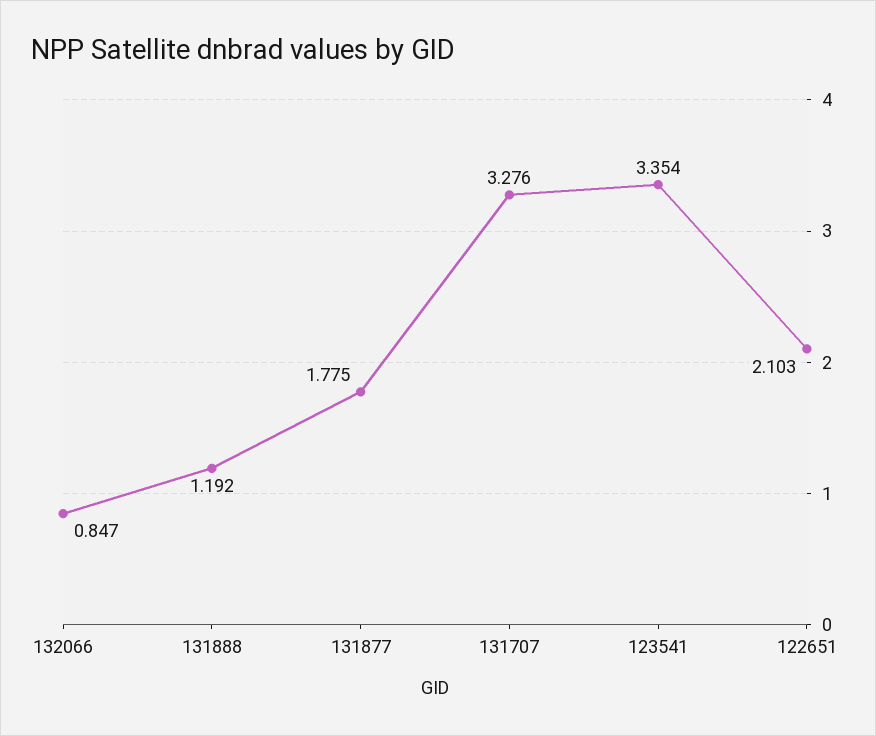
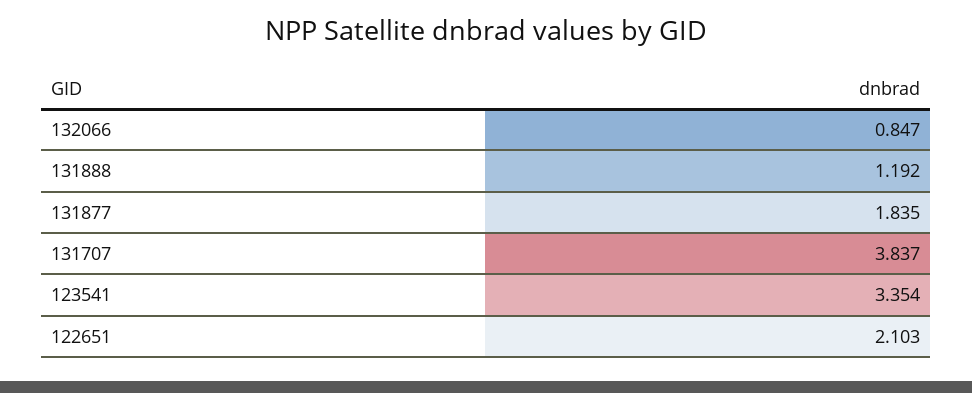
131877: 1.775 -> 1.835
131707: 3.276 -> 3.837

